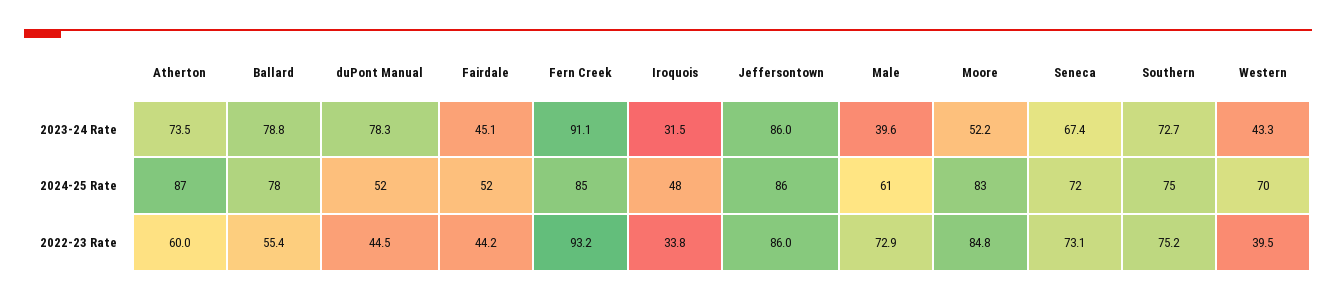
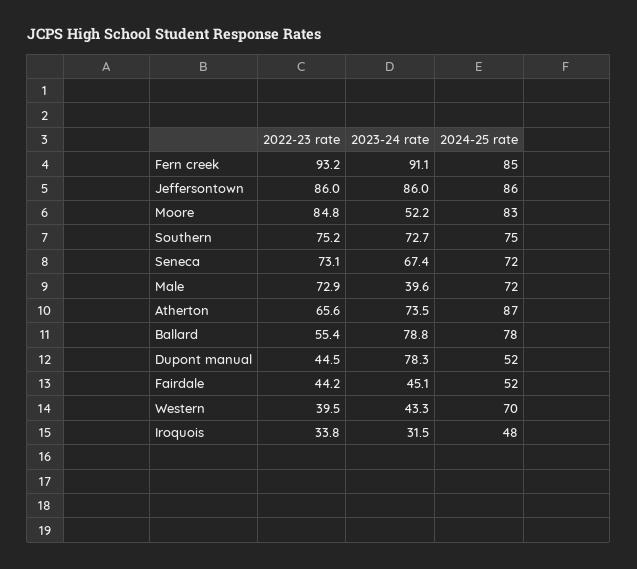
Male, 2024-25 Rate: 61 -> 72
Atherton, 2022-23 Rate: 60 -> 65.6

